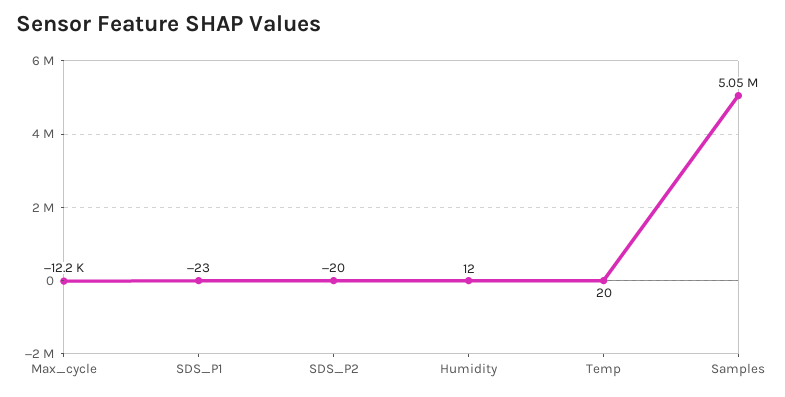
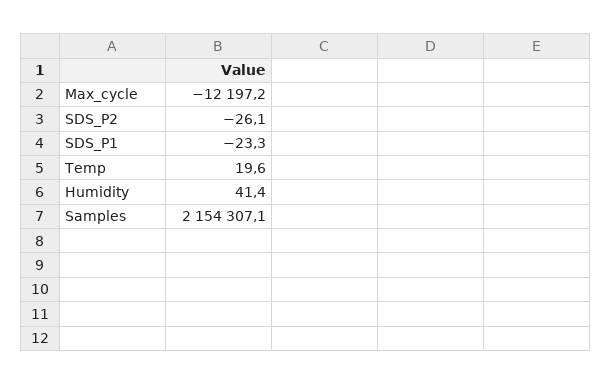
SDS_P2: -20 -> -26.1
Humidity: 12 -> 41.4
Samples: 5050000 -> 2154307.1

